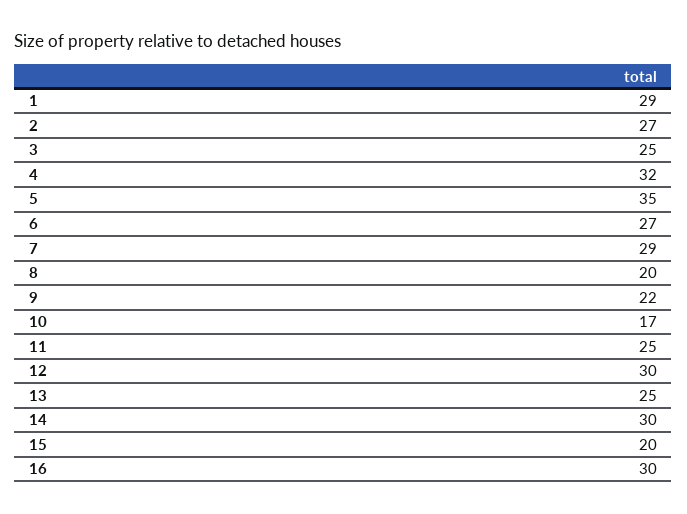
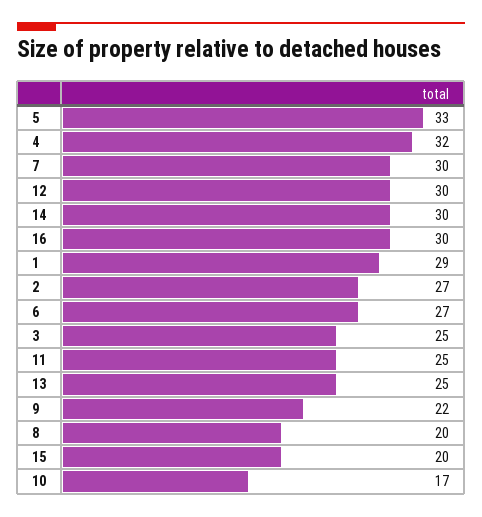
5: 35 -> 33
7: 29 -> 30

